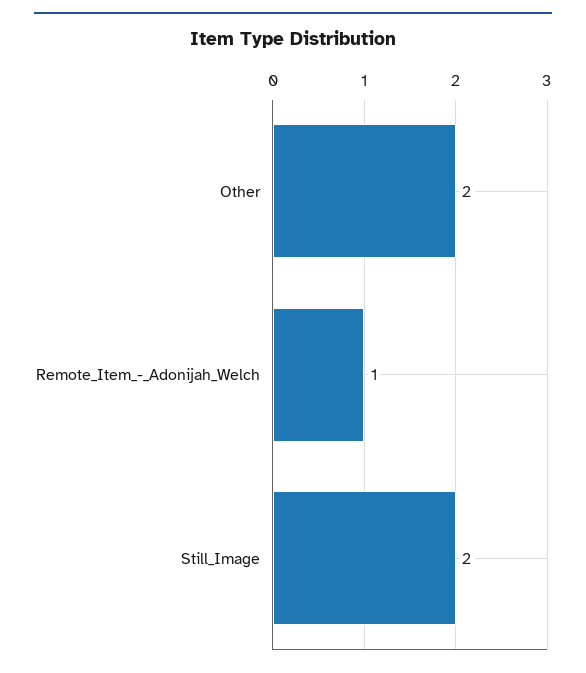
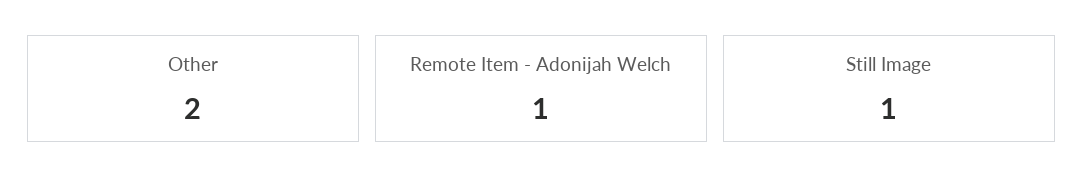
Still_Image: 2 -> 1

